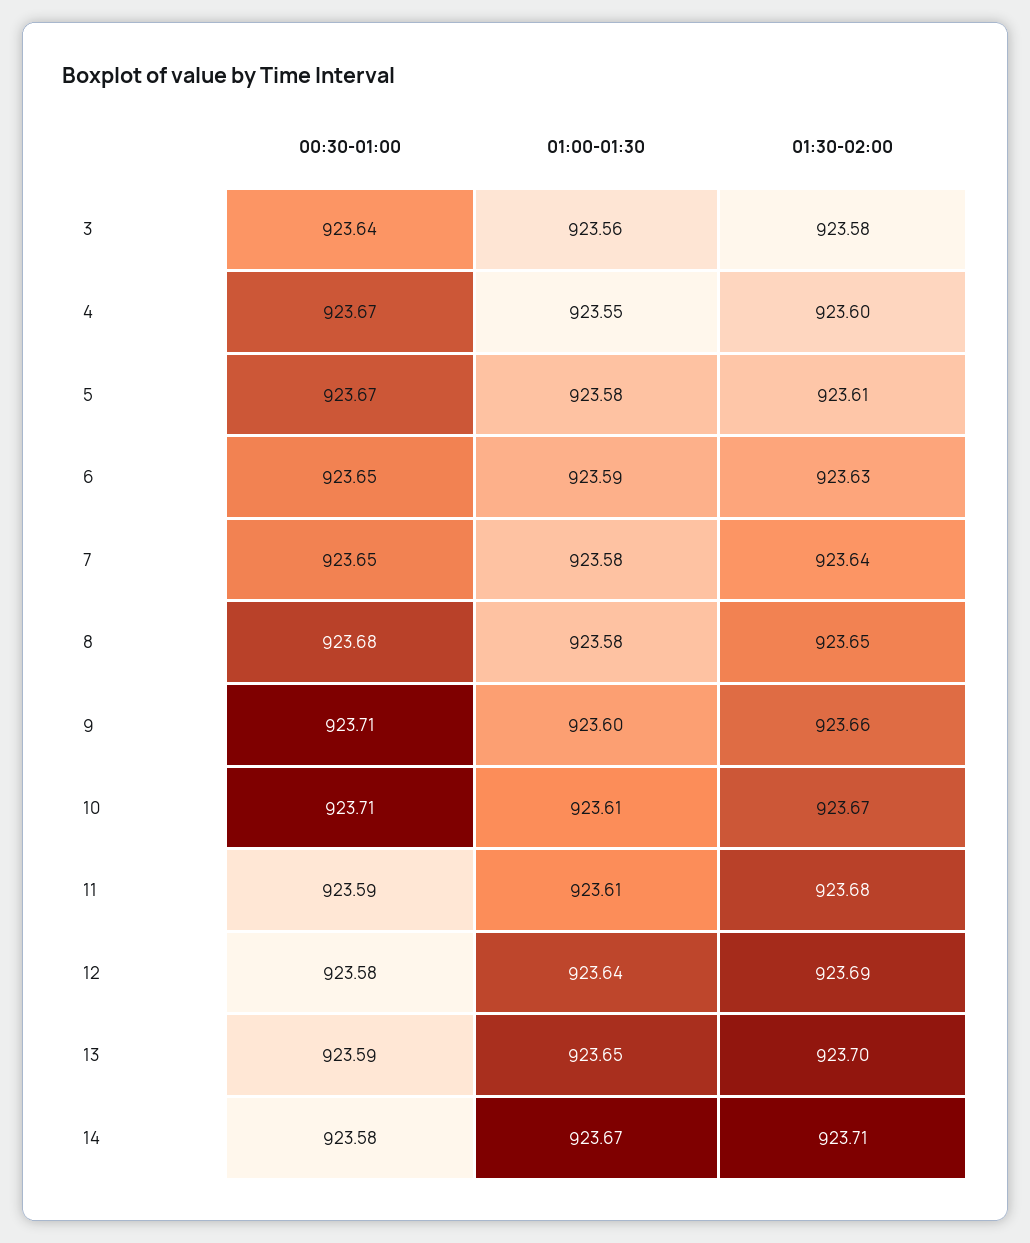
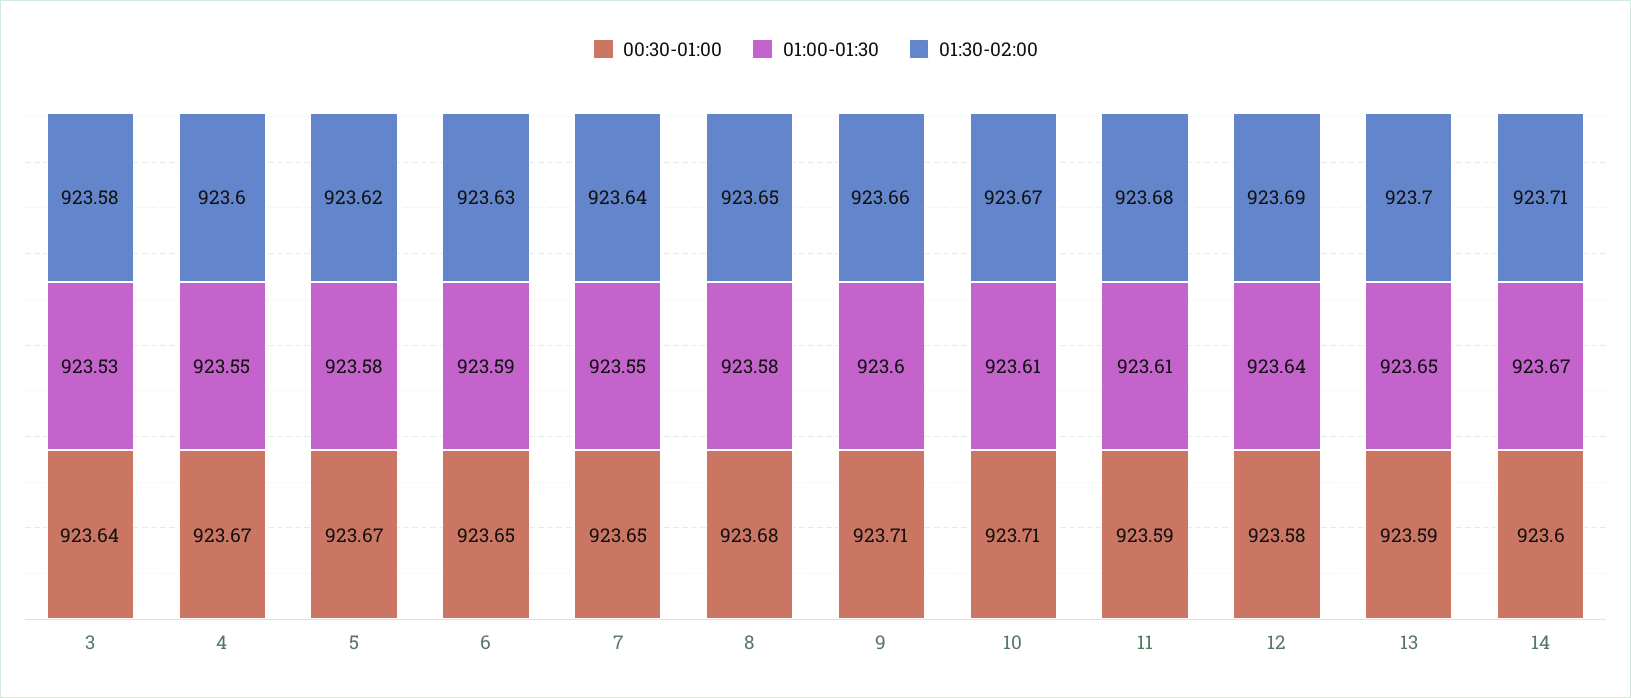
01:00-01:30, 3: 923.56 -> 923.53
01:30-02:00, 5: 923.61 -> 923.62
01:00-01:30, 7: 923.58 -> 923.55
00:30-01:00, 14: 923.58 -> 923.6

